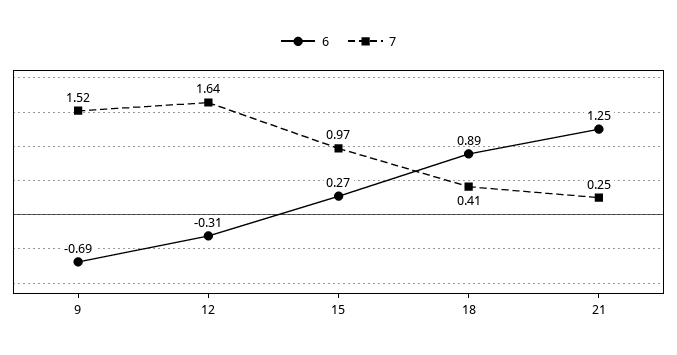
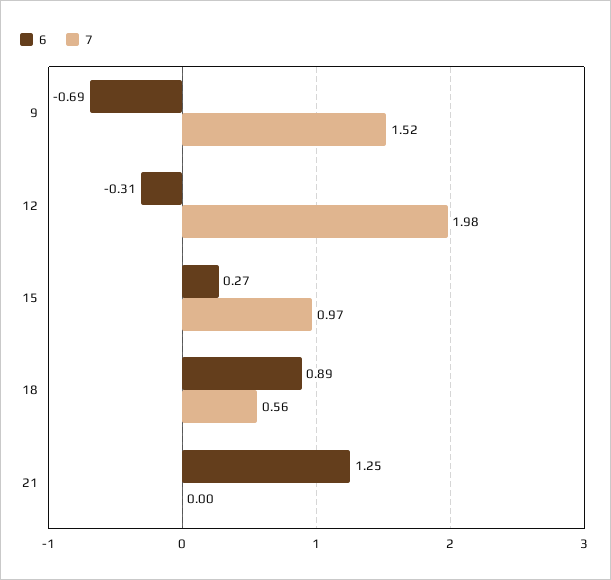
7, 12: 1.64 -> 1.98
7, 18: 0.41 -> 0.56
7, 21: 0.25 -> 0

